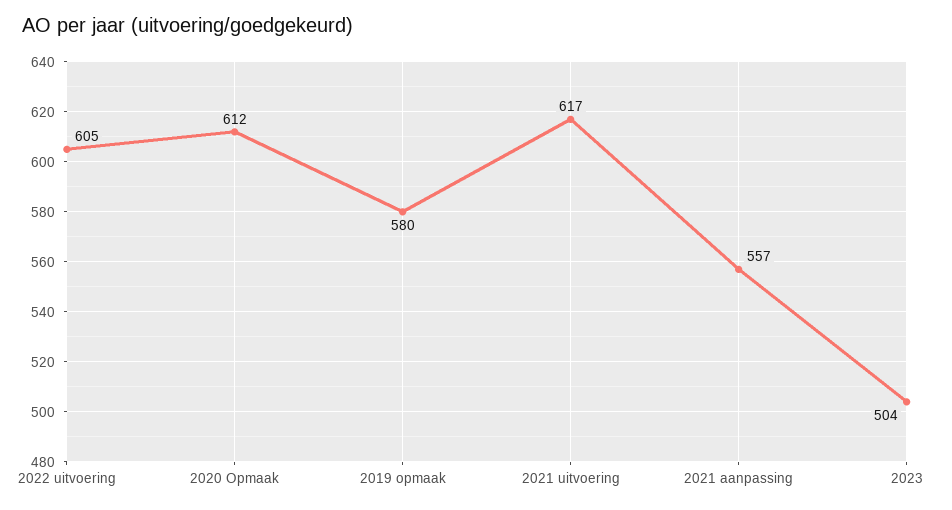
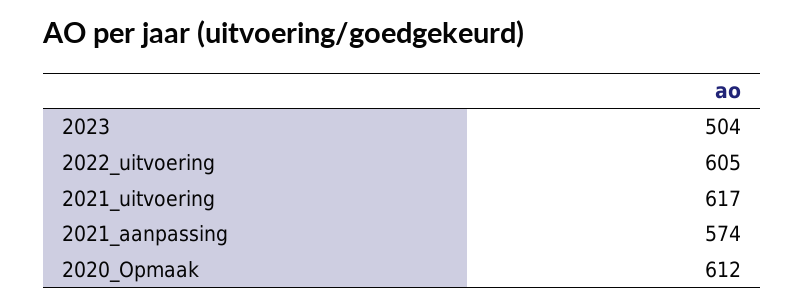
2019 opmaak: 580 -> none
2021 aanpassing: 557 -> 574

